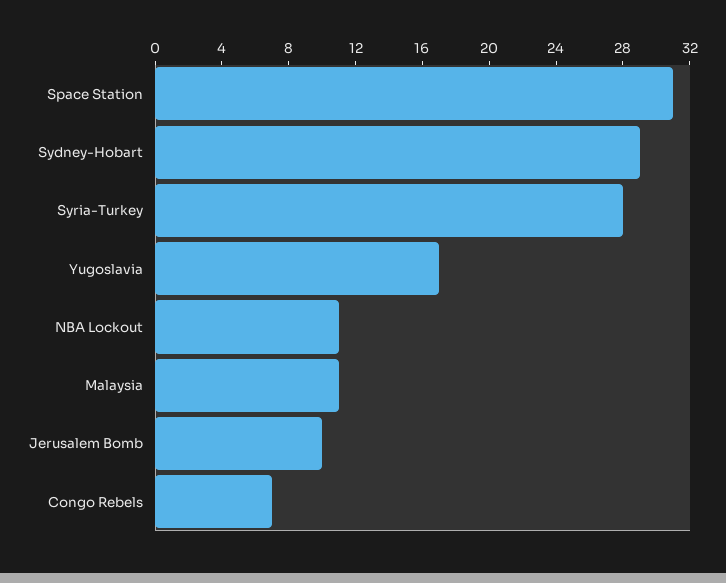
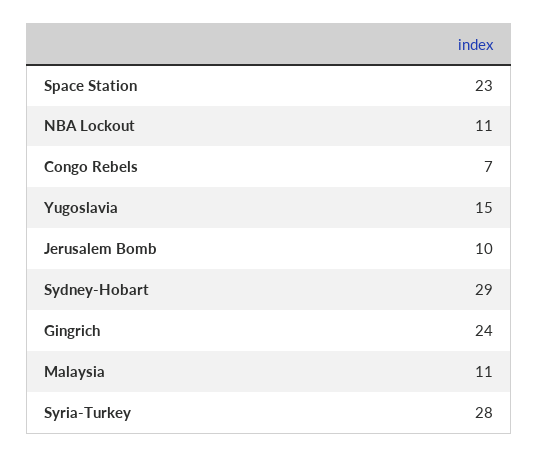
Space Station: 31 -> 23
Yugoslavia: 17 -> 15
Gingrich: none -> 24

